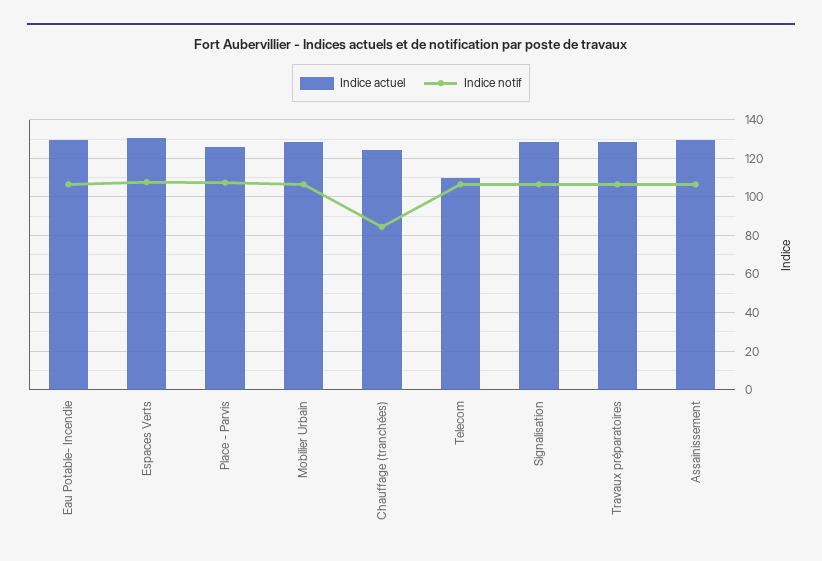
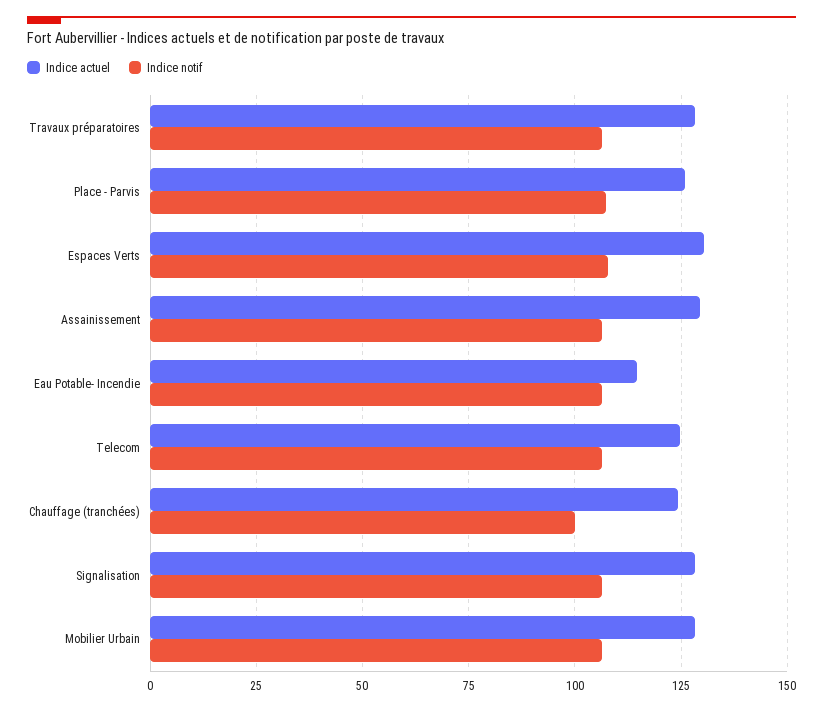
Indice actuel, Eau Potable- Incendie: 130 -> 115
Indice notif, Chauffage (tranchées): 85 -> 100
Indice actuel, Telecom: 110 -> 125

